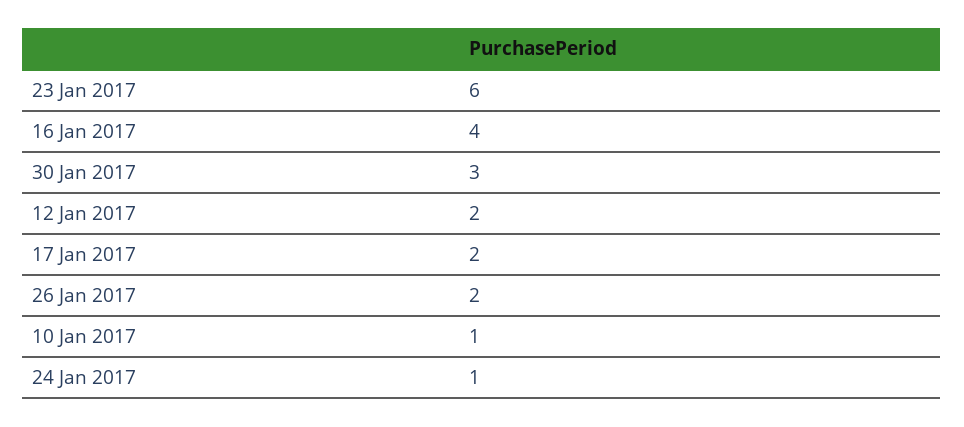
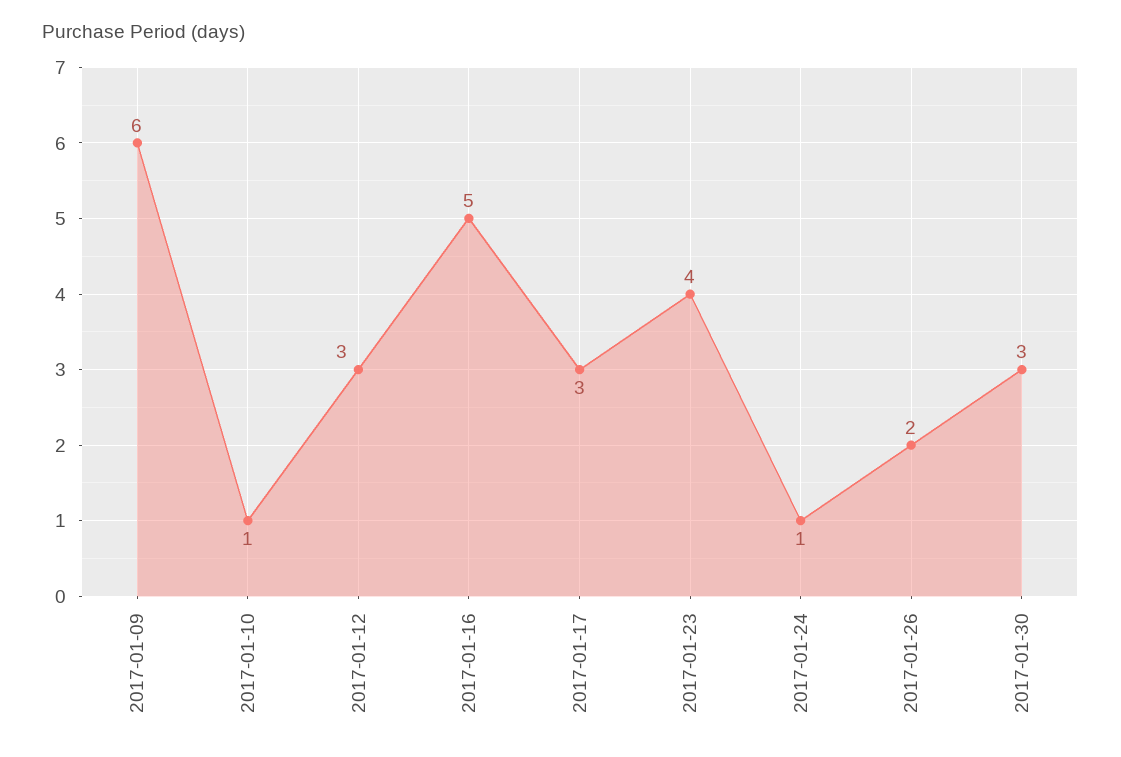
23 Jan 2017: 6 -> 4
16 Jan 2017: 4 -> 5
12 Jan 2017: 2 -> 3
17 Jan 2017: 2 -> 3
2017-01-09: none -> 6

